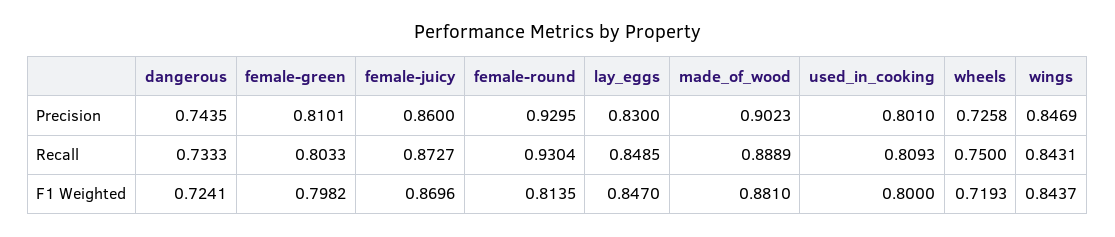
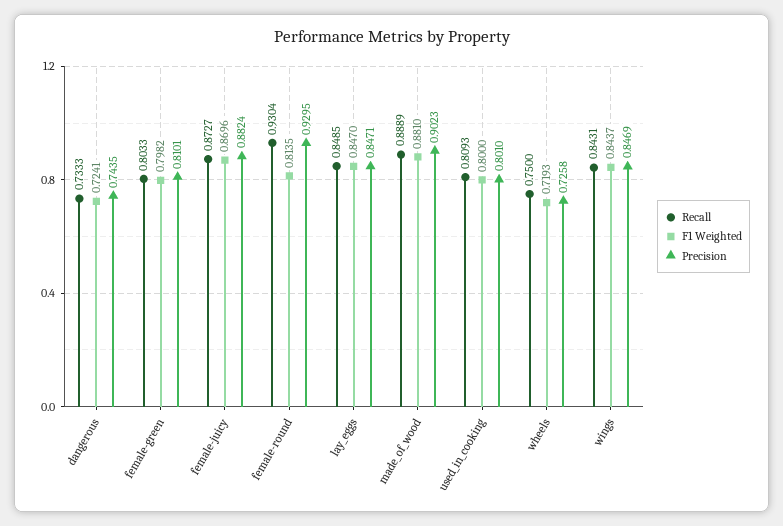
Precision, female-juicy: 0.86 -> 0.8824
Precision, lay_eggs: 0.83 -> 0.8471

